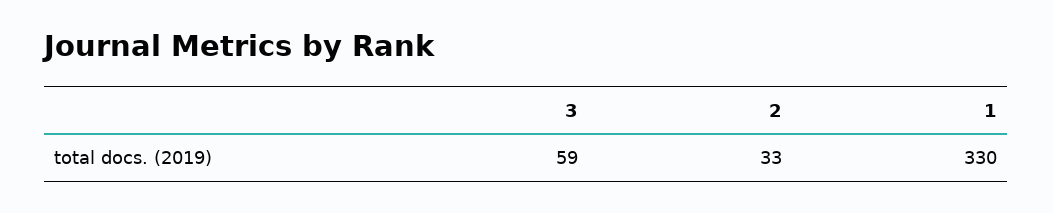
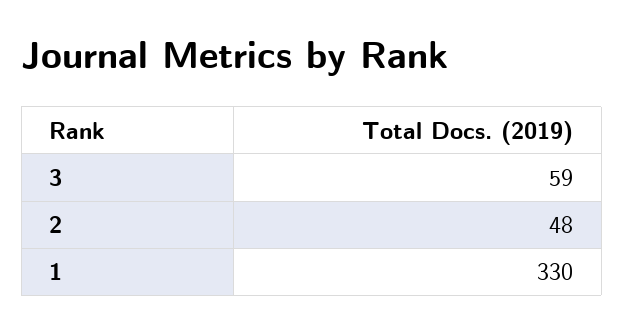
2: 33 -> 48

